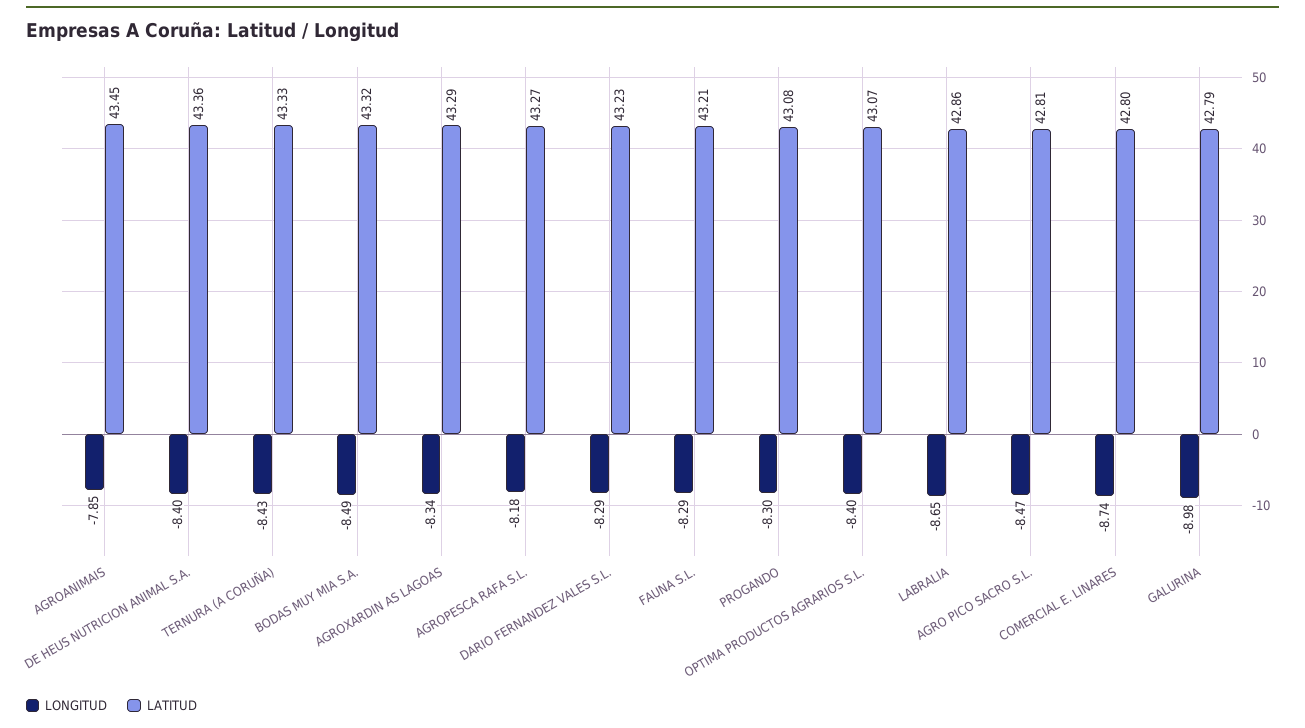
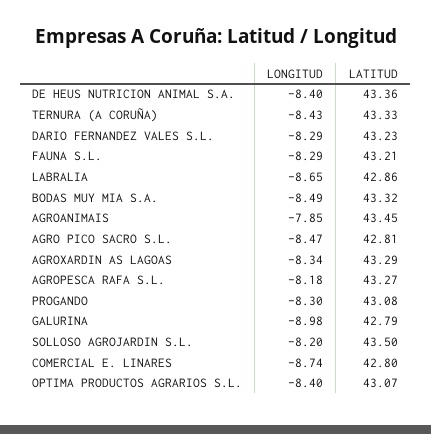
LONGITUD, SOLLOSO AGROJARDIN S.L.: none -> -8.2
LATITUD, SOLLOSO AGROJARDIN S.L.: none -> 43.5

